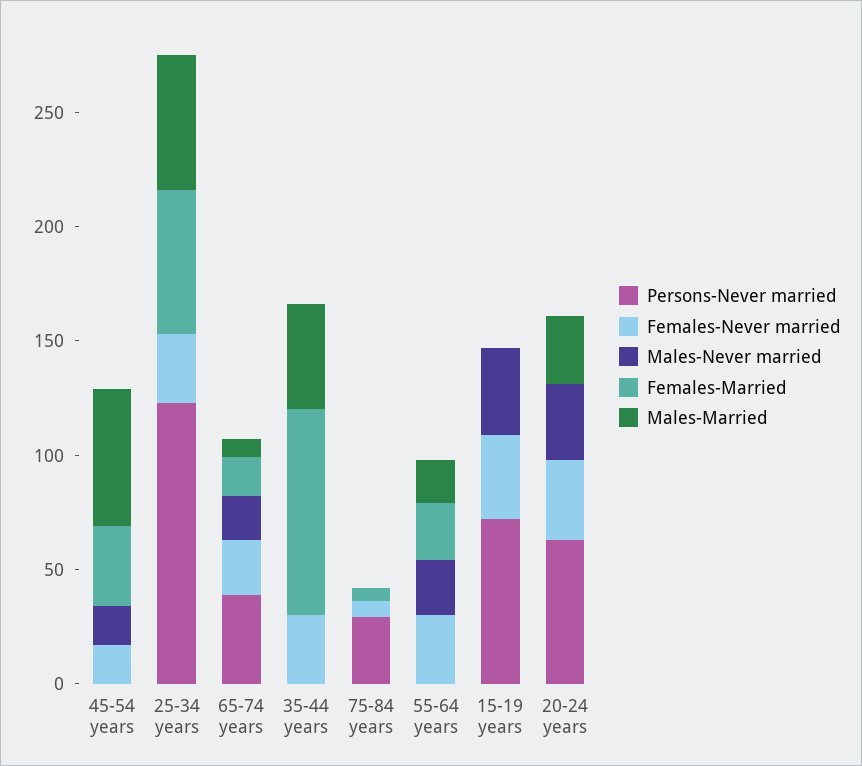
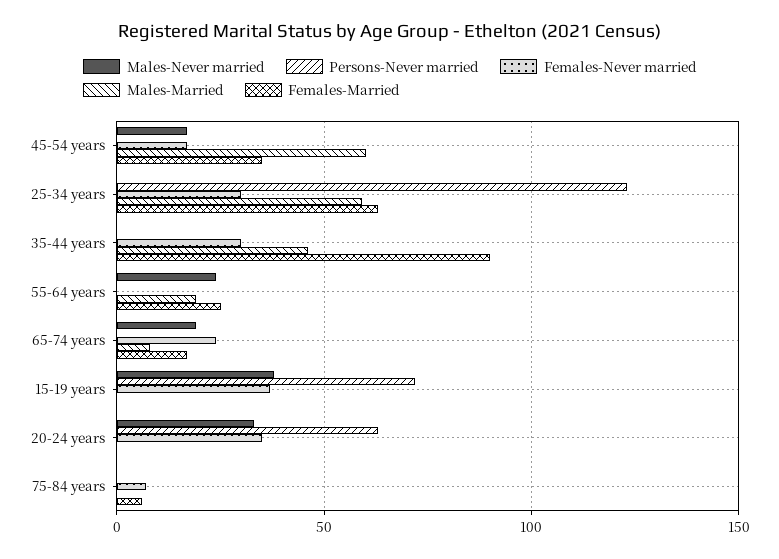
Persons-Never married, 65-74 years: 40 -> 0
Persons-Never married, 75-84 years: 30 -> 0
Females-Never married, 55-64 years: 30 -> 0
Males-Married, 20-24 years: 30 -> 0

